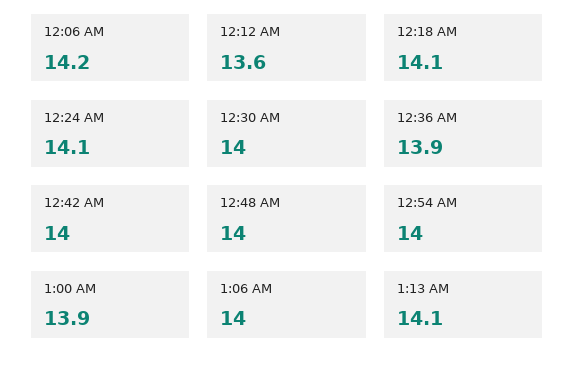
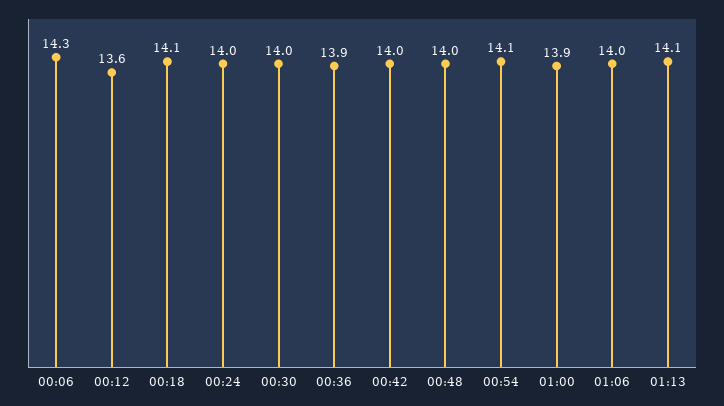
12:06 AM: 14.2 -> 14.3
12:24 AM: 14.1 -> 14
12:54 AM: 14 -> 14.1

